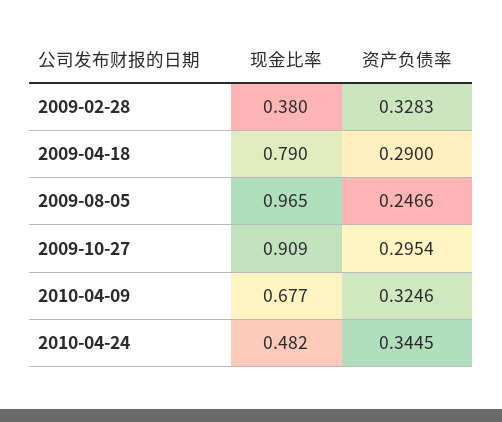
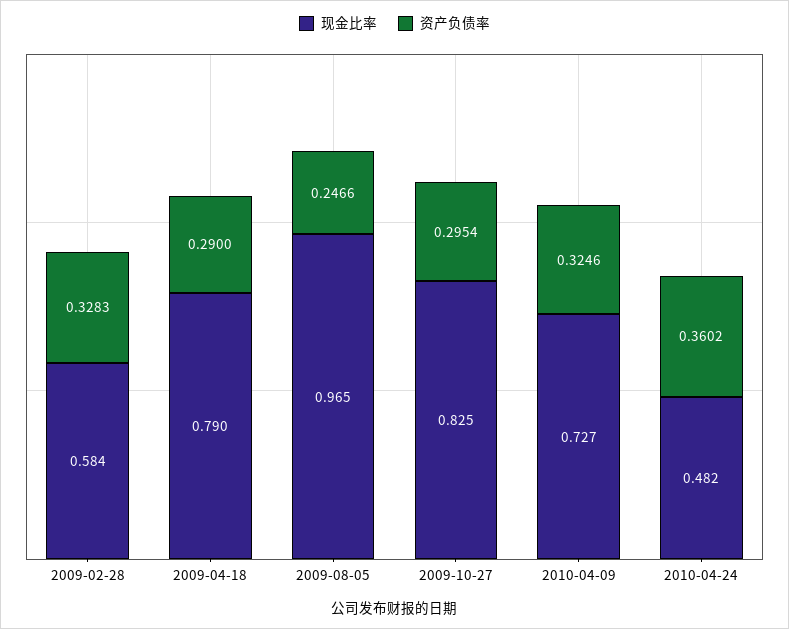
现金比率, 2009-02-28: 0.38 -> 0.584
现金比率, 2009-10-27: 0.909 -> 0.825
现金比率, 2010-04-09: 0.677 -> 0.727
资产负债率, 2010-04-24: 0.3445 -> 0.3602

